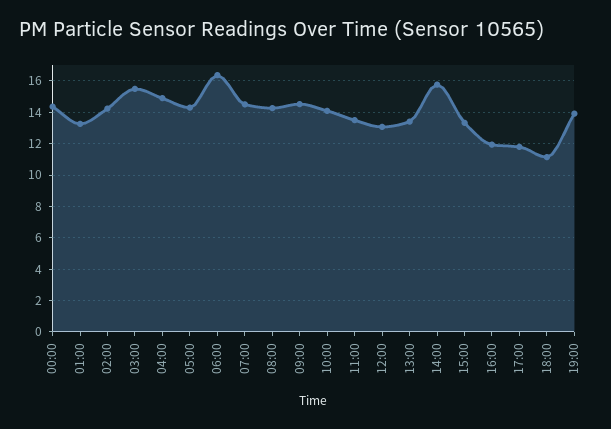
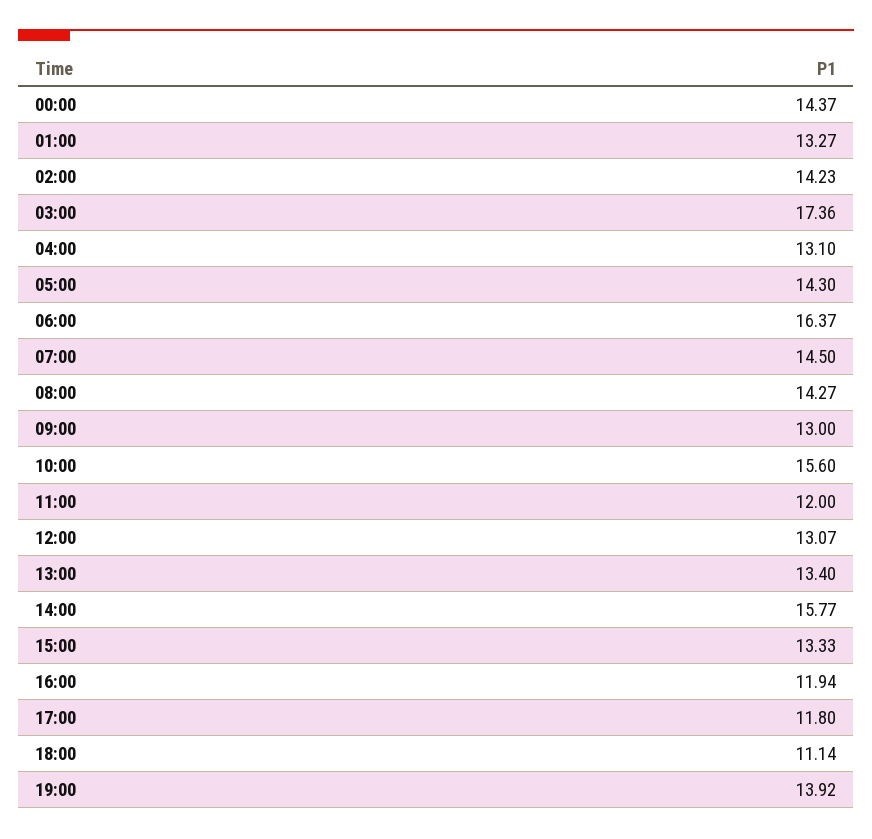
03:00: 15.5 -> 17.36
04:00: 15 -> 13.1
09:00: 14.5 -> 13
10:00: 14 -> 15.6
11:00: 13.5 -> 12

